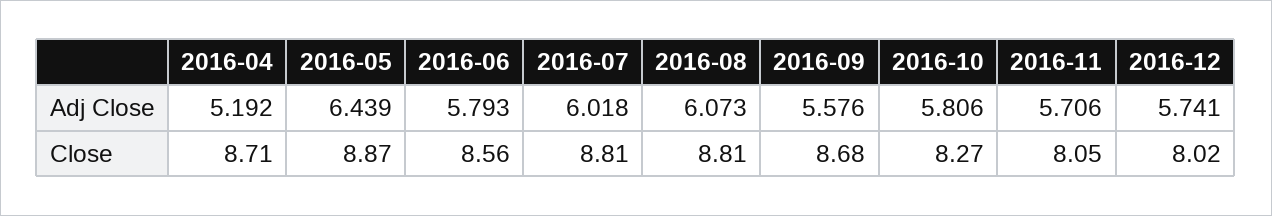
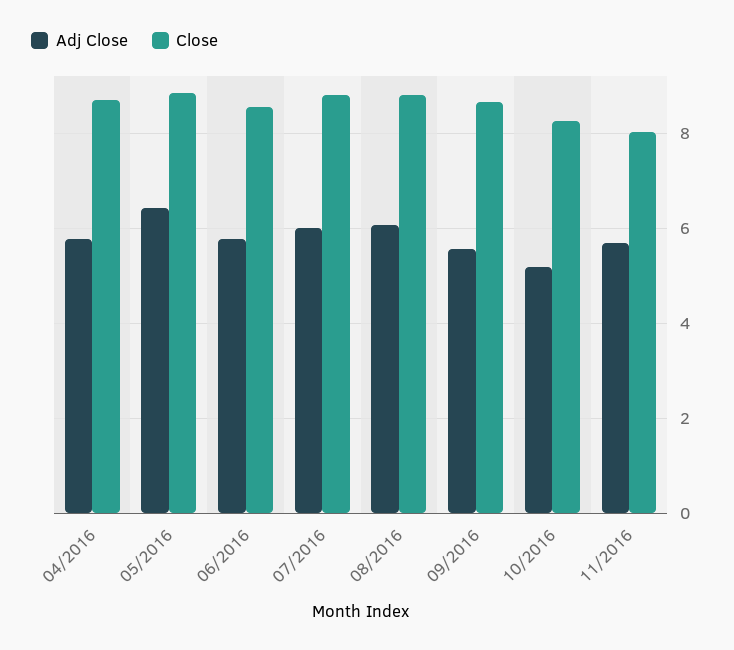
Adj Close, 2016-04: 5.192 -> 5.8
Adj Close, 2016-10: 5.806 -> 5.2
Adj Close, 2016-12: 5.741 -> none
Close, 2016-12: 8.02 -> none

